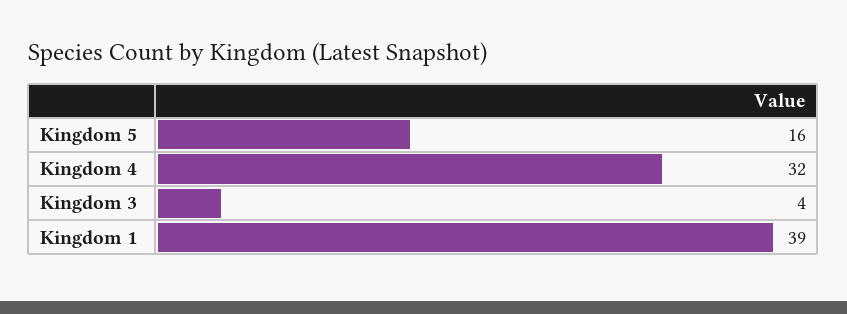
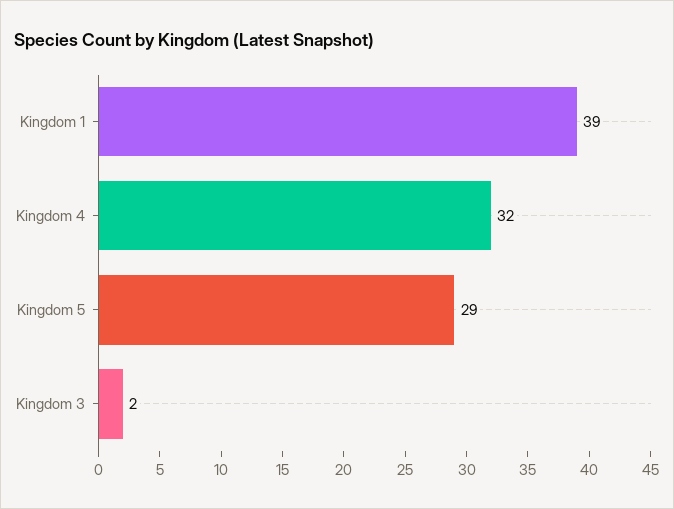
Kingdom 5: 16 -> 29
Kingdom 3: 4 -> 2

